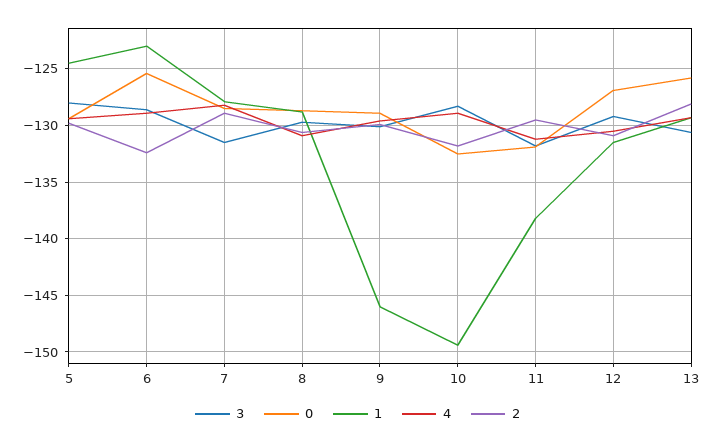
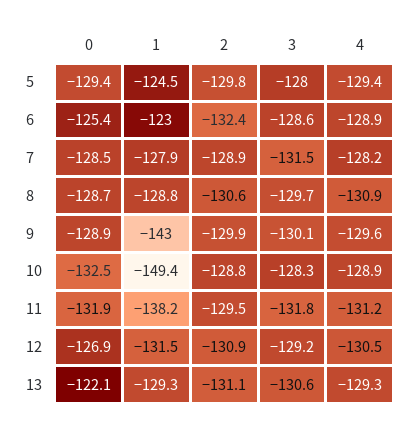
1, 9: -146 -> -143
2, 10: -132 -> -128.8
0, 13: -126 -> -122.1
2, 13: -128 -> -131.1

